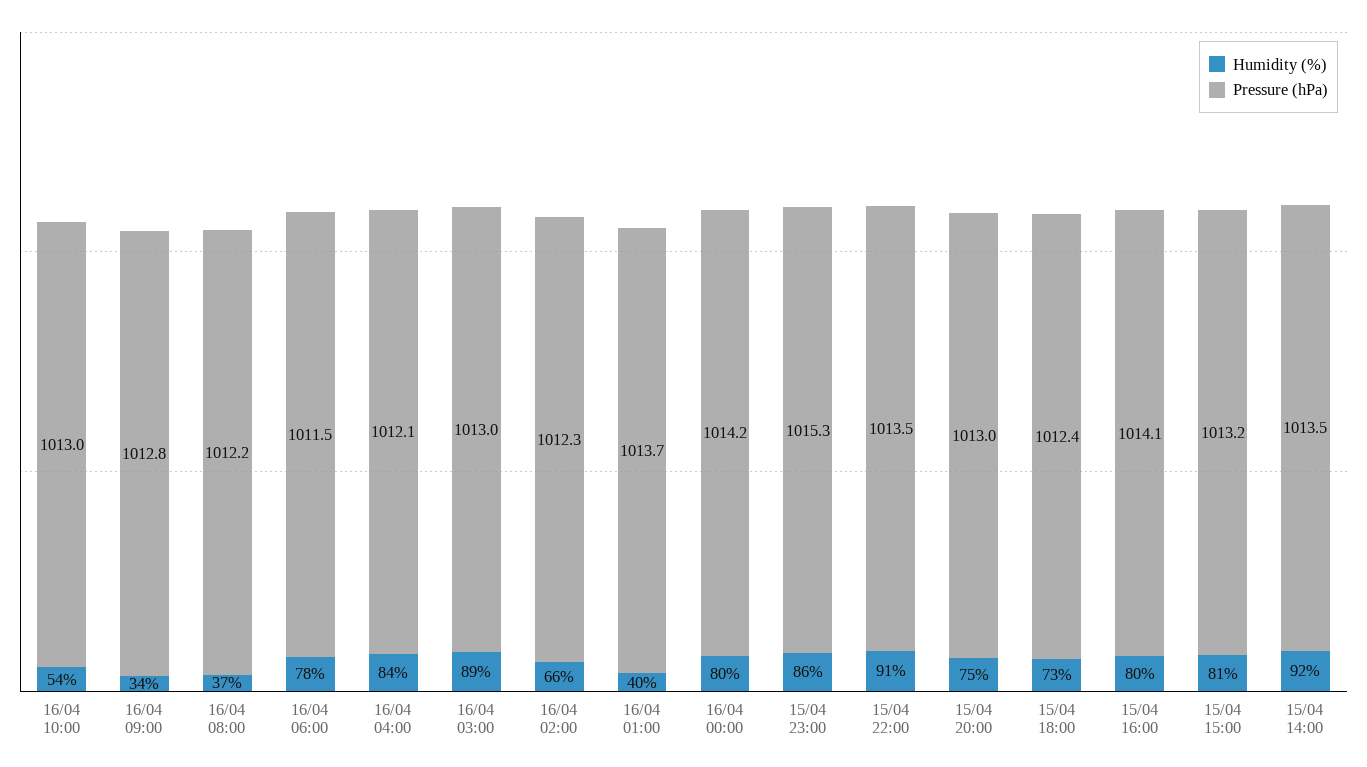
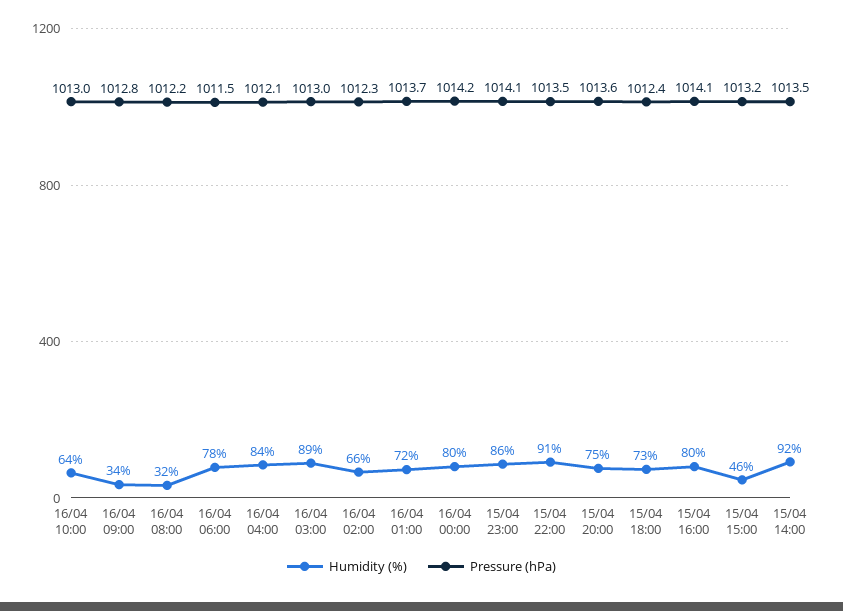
Humidity (%), 16/04 10:00: 54 -> 64
Humidity (%), 16/04 08:00: 37 -> 32
Humidity (%), 16/04 01:00: 40 -> 72
Pressure (hPa), 15/04 23:00: 1015.3 -> 1014.1
Pressure (hPa), 15/04 20:00: 1013 -> 1013.6
Humidity (%), 15/04 15:00: 81 -> 46

